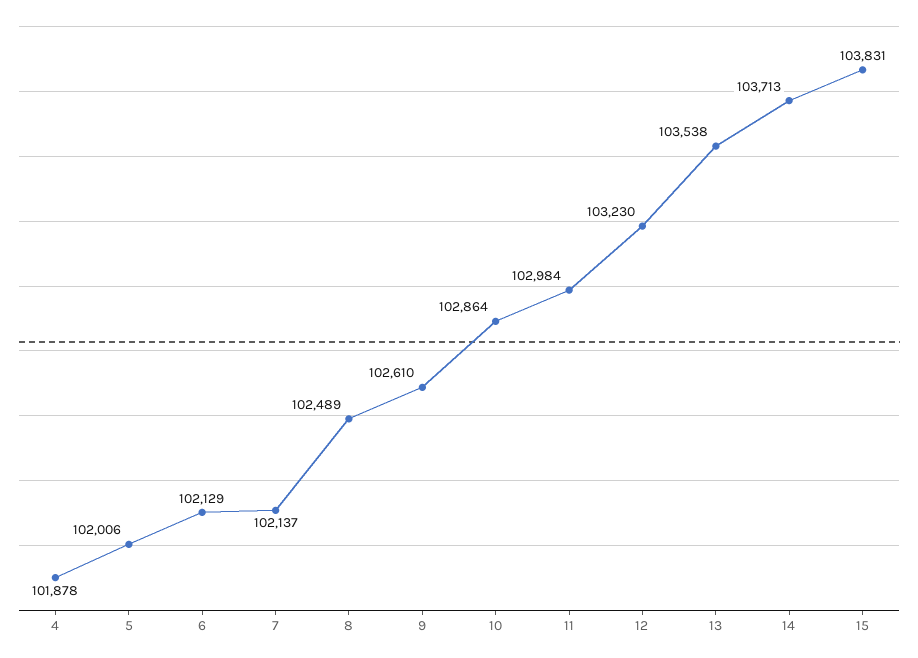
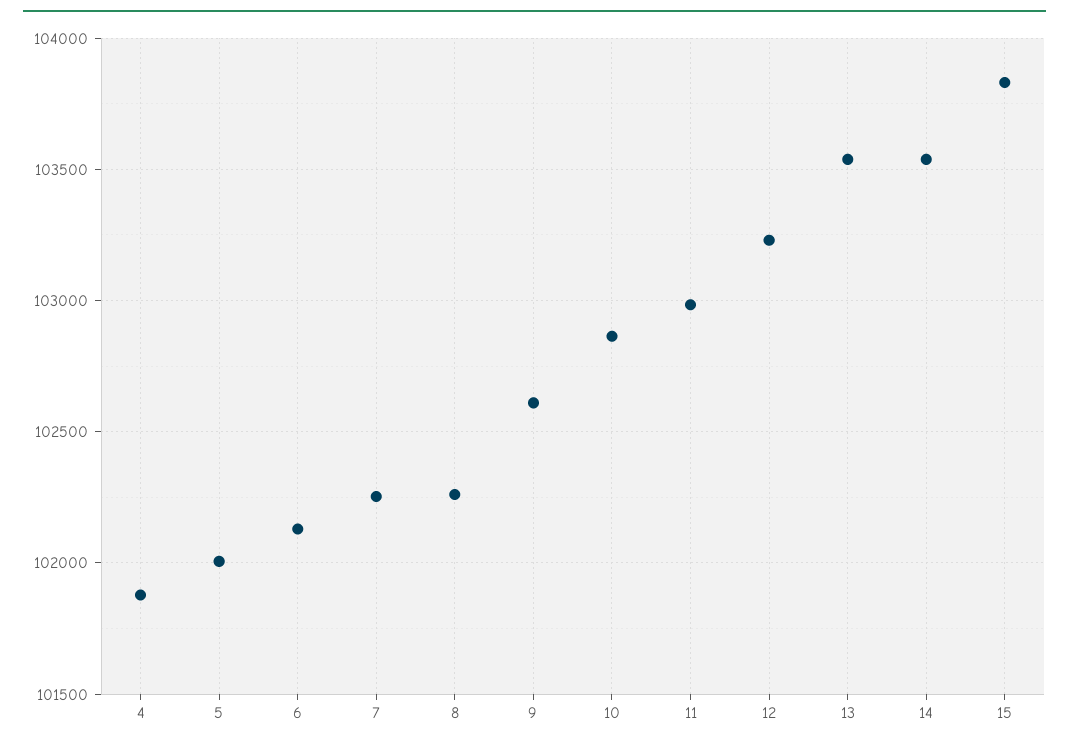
7: 102137 -> 102250
8: 102489 -> 102250
14: 103713 -> 103550

